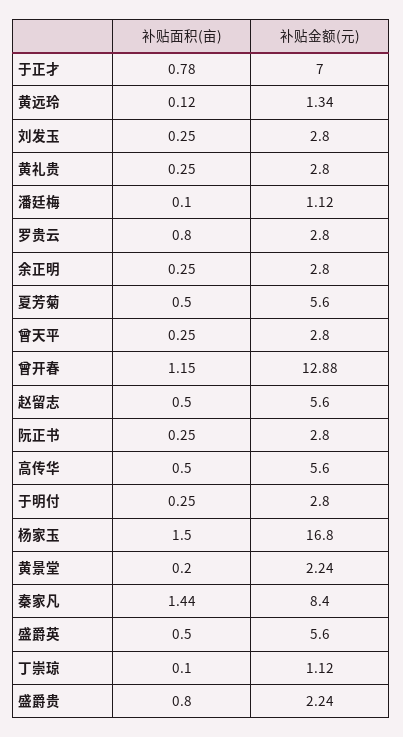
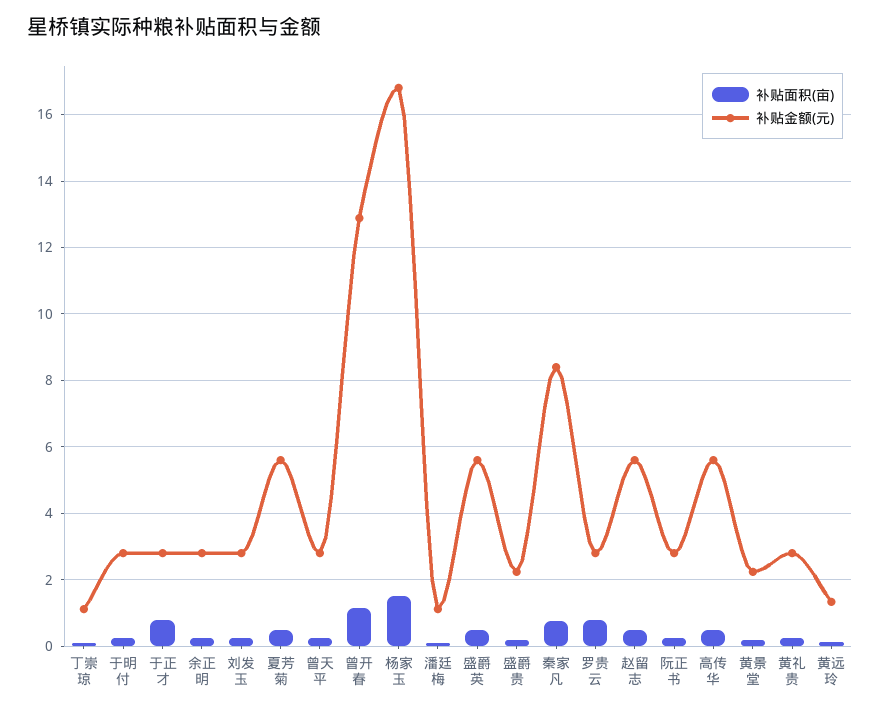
补贴金额(元), 于正才: 7 -> 2.8
补贴面积(亩), 秦家凡: 1.44 -> 0.8
补贴面积(亩), 盛爵贵: 0.8 -> 0.2

